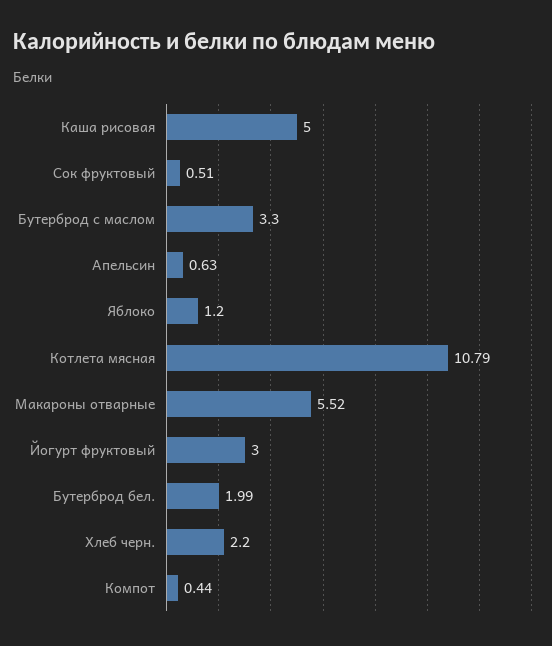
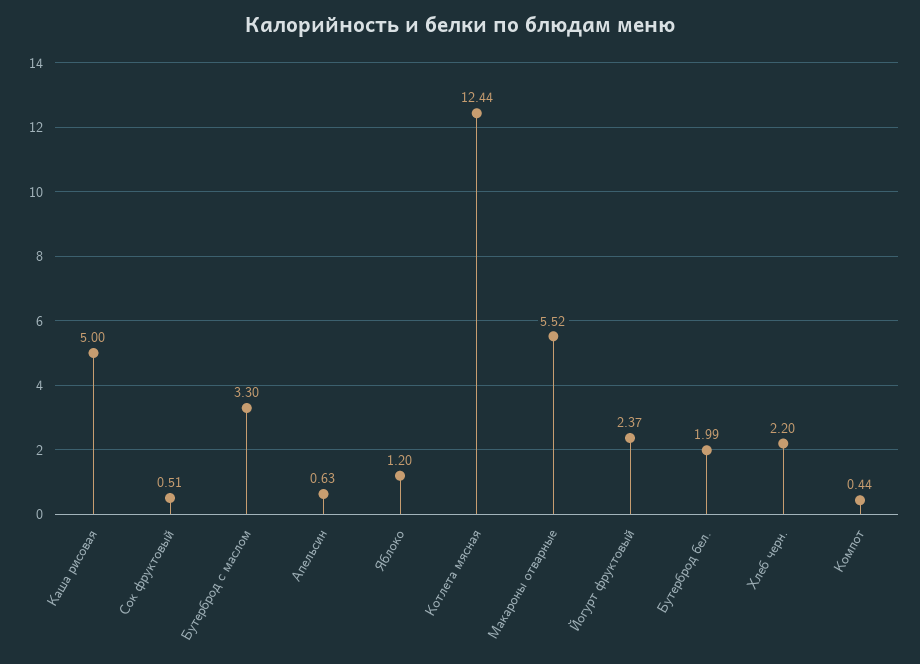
Котлета мясная: 10.79 -> 12.44
Йогурт фруктовый: 3 -> 2.37

